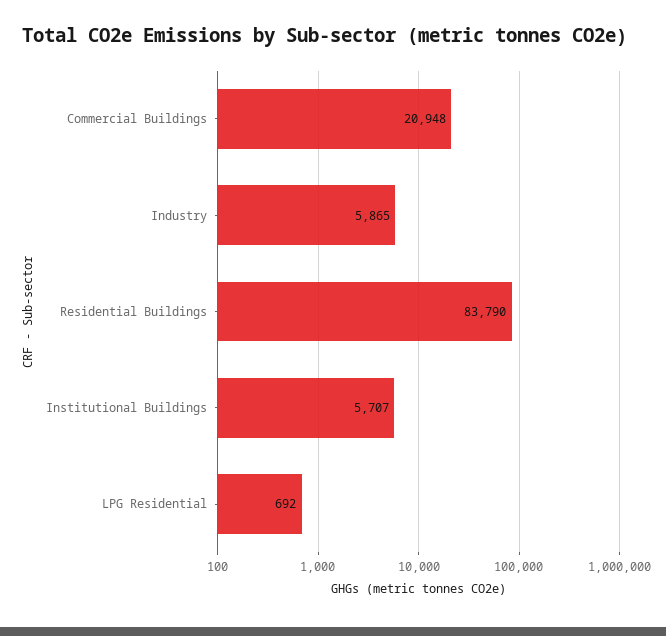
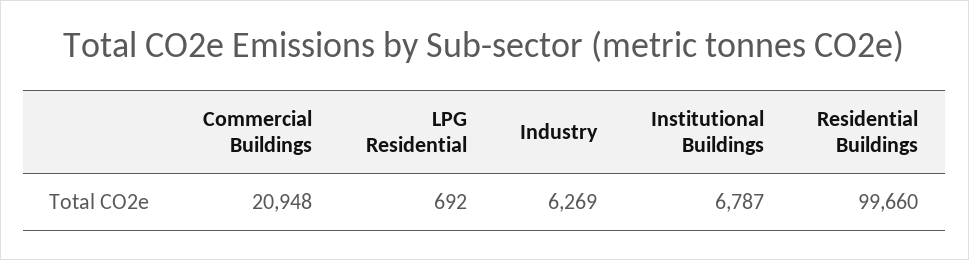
Industry: 5865 -> 6269
Residential Buildings: 83790 -> 99660
Institutional Buildings: 5707 -> 6787

